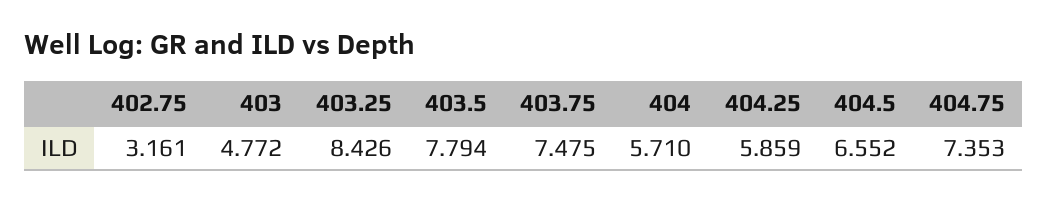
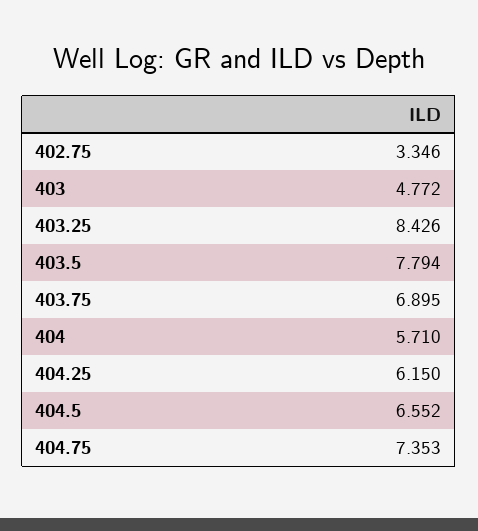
402.75: 3.161 -> 3.346
403.75: 7.475 -> 6.895
404.25: 5.859 -> 6.15

